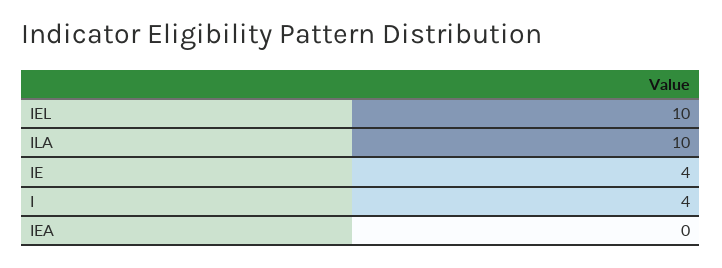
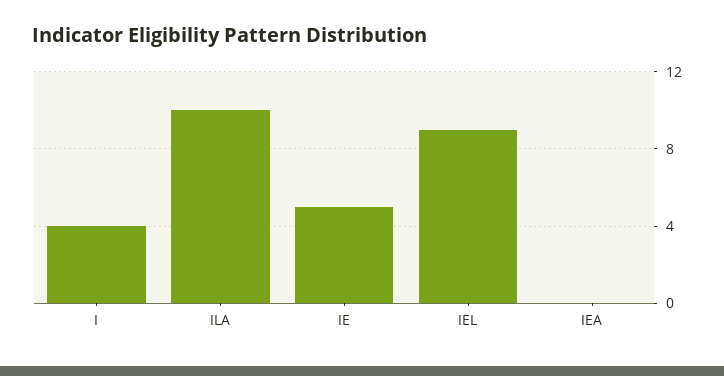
IEL: 10 -> 9
IE: 4 -> 5

